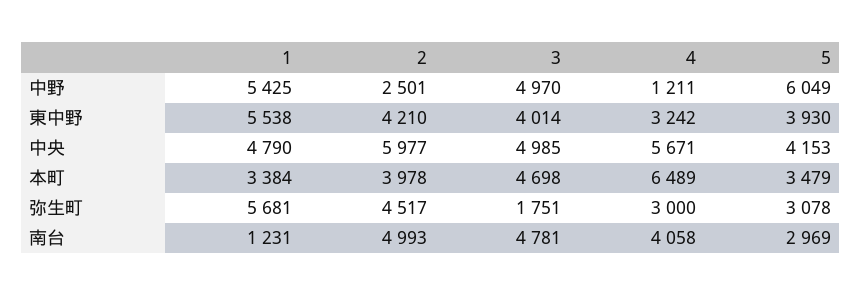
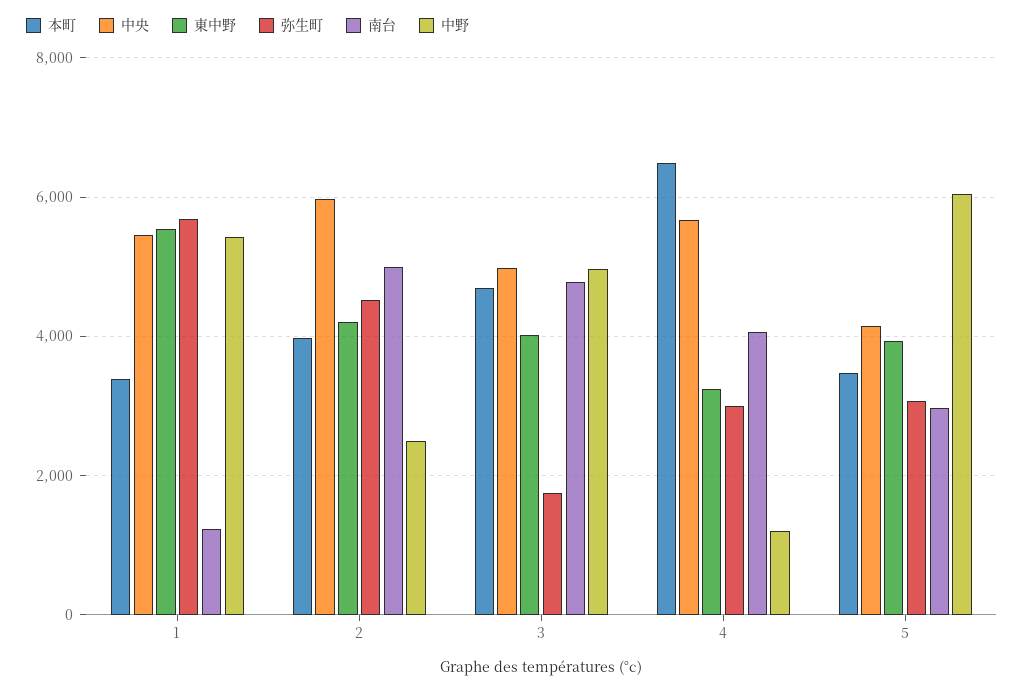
中央, 1: 4790 -> 5400

